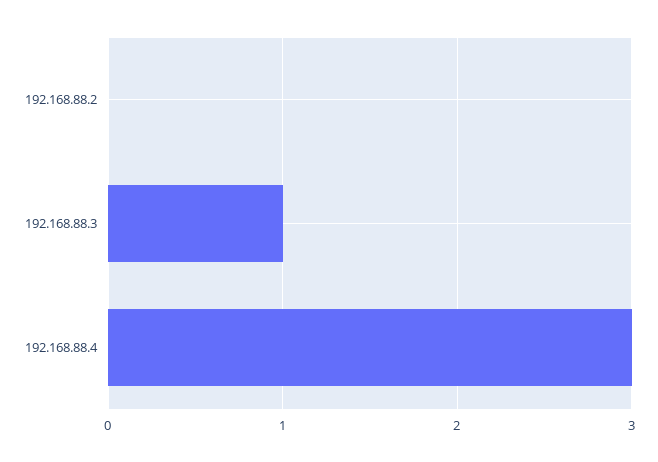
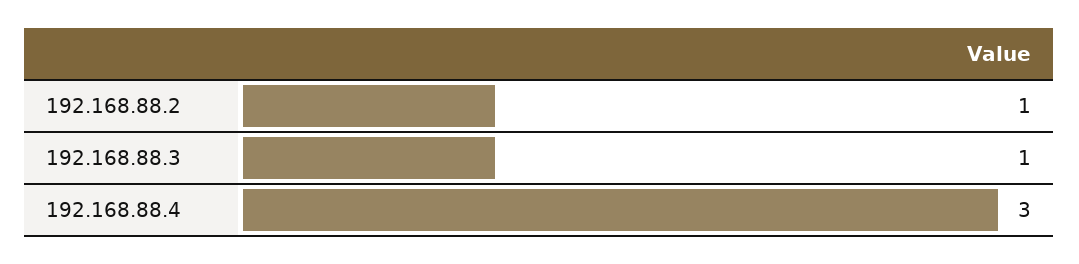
192.168.88.2: 0 -> 1

